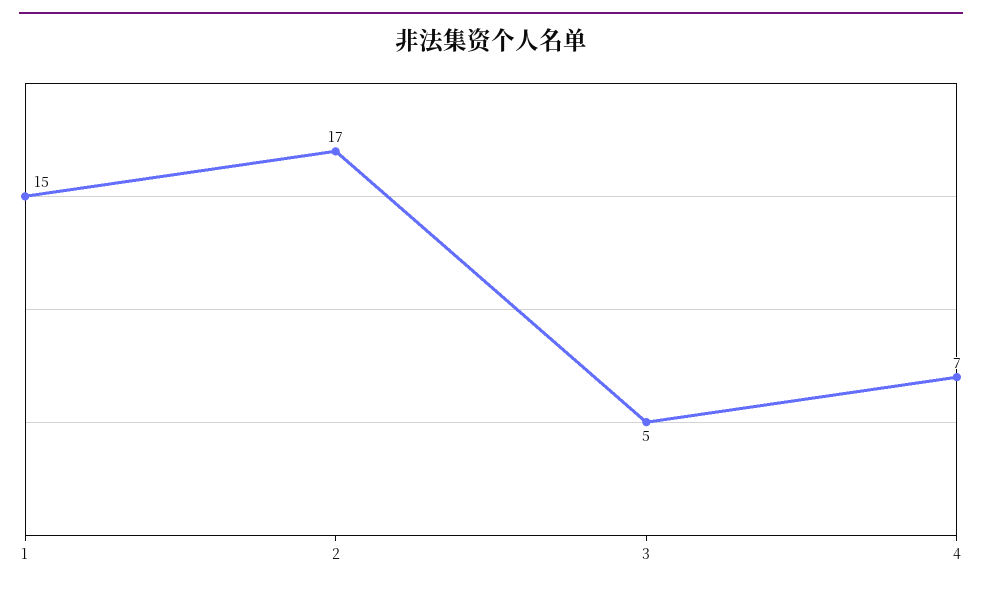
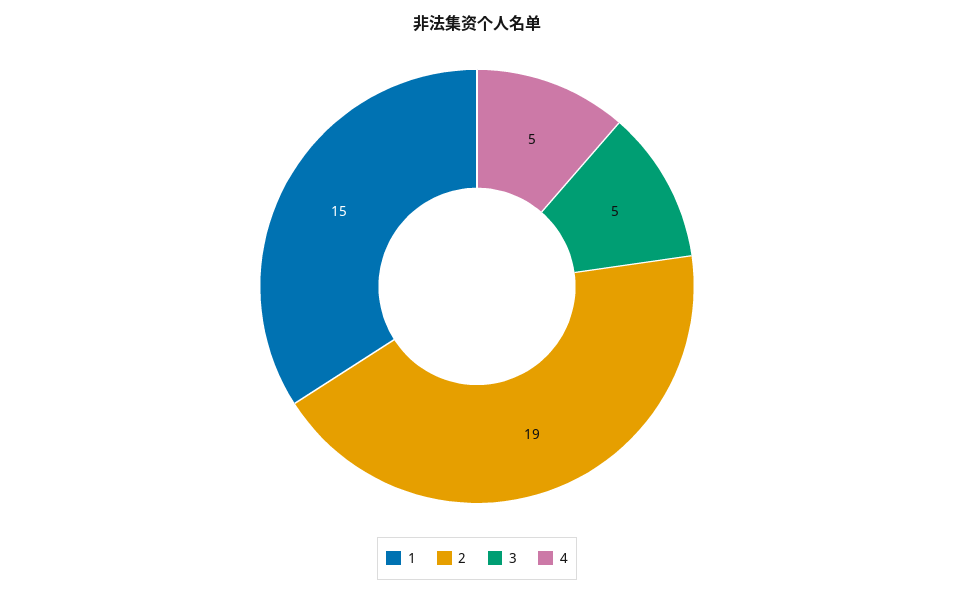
2: 17 -> 19
4: 7 -> 5

